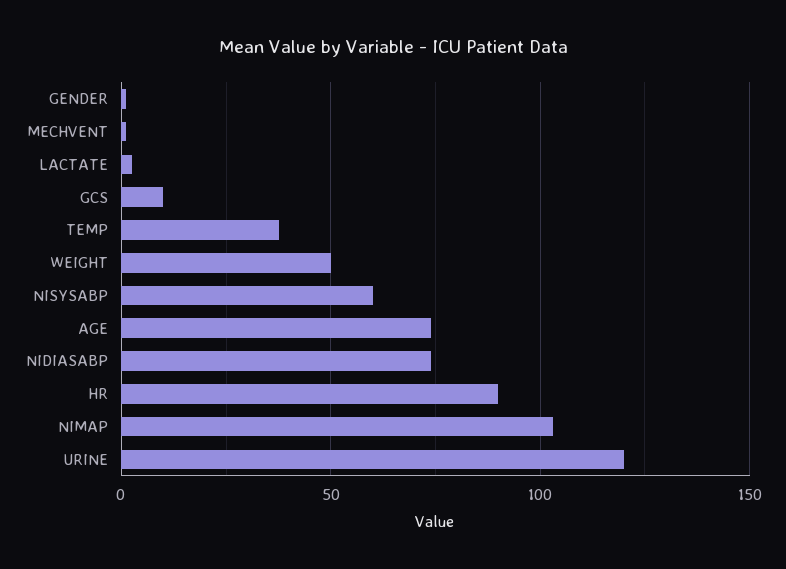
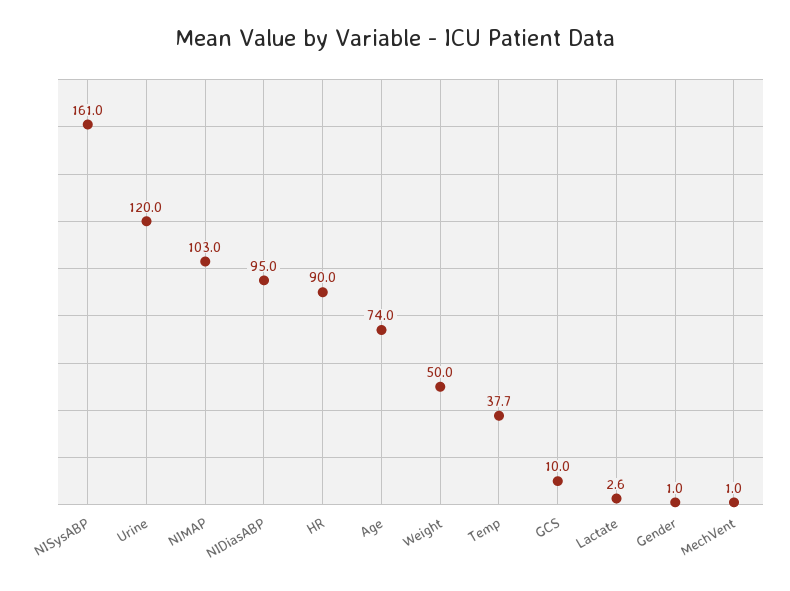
NISYSABP: 60 -> 161
NIDIASABP: 75 -> 95

